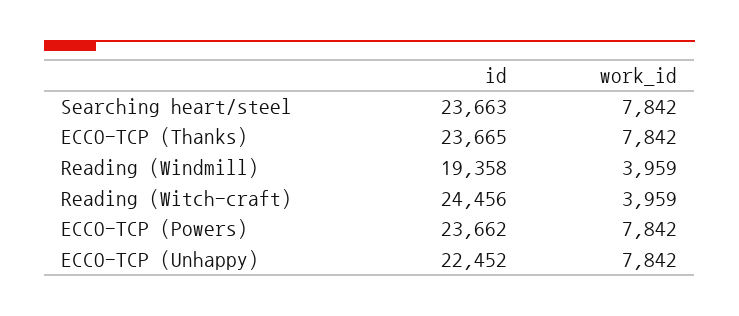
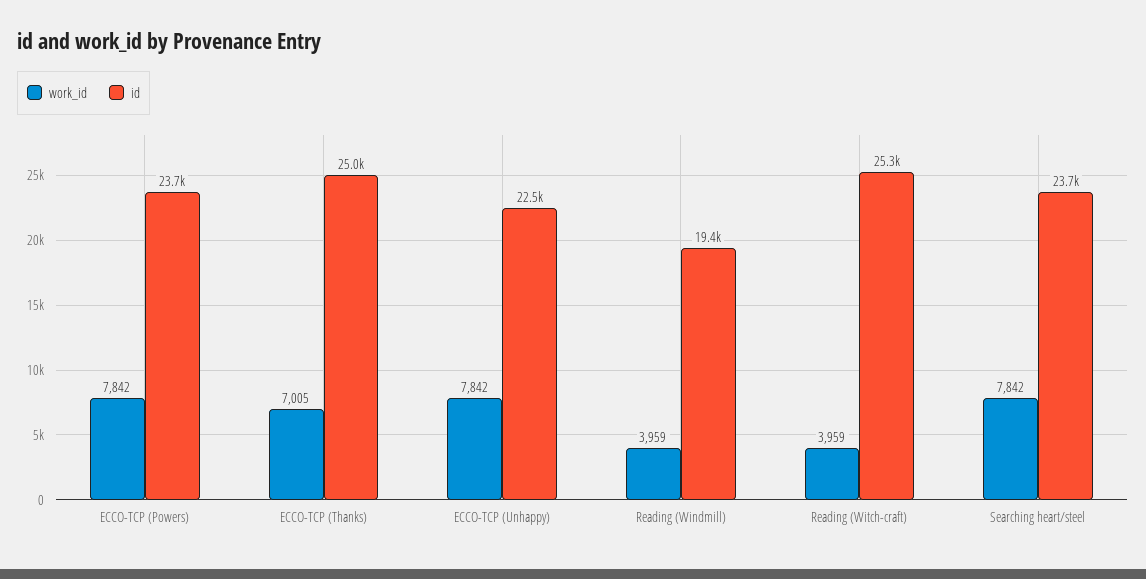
id, ECCO-TCP (Thanks): 23665 -> 25000
work_id, ECCO-TCP (Thanks): 7842 -> 7005
id, Reading (Witch-craft): 24456 -> 25300

